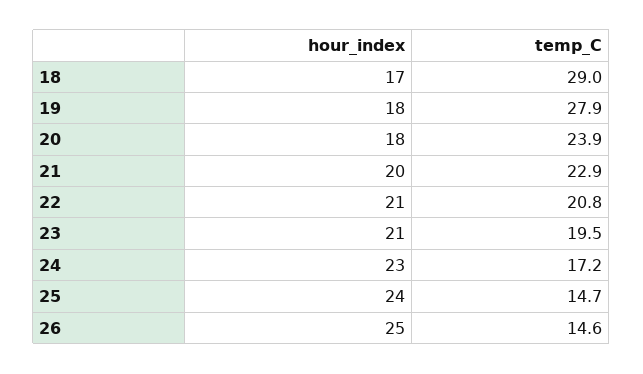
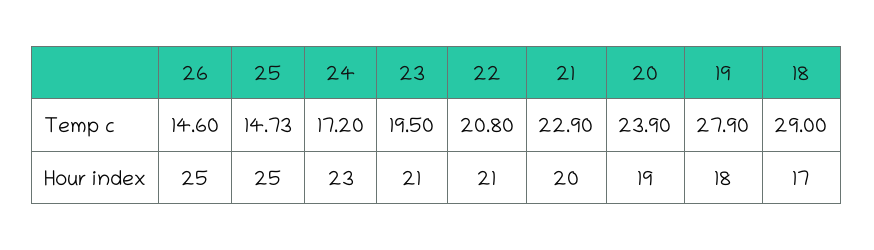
hour_index, 20: 18 -> 19
hour_index, 25: 24 -> 25

